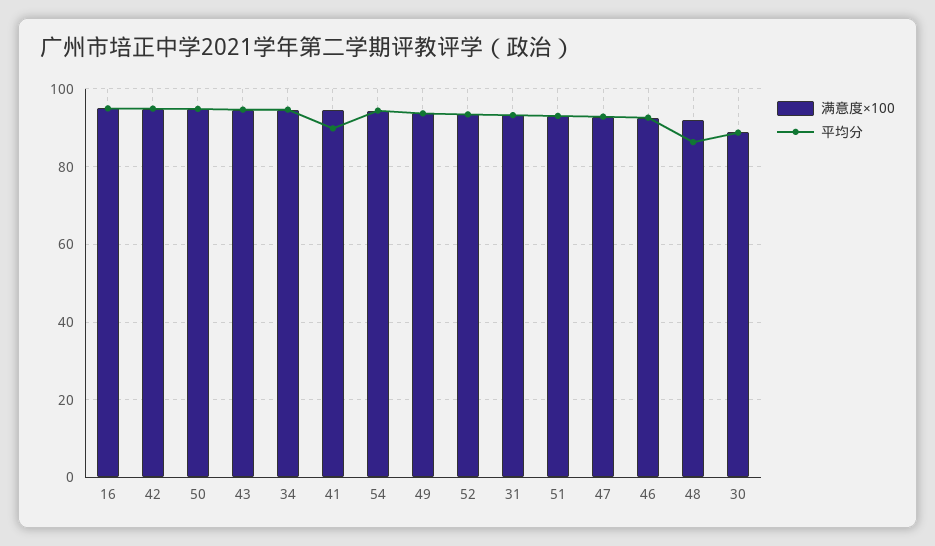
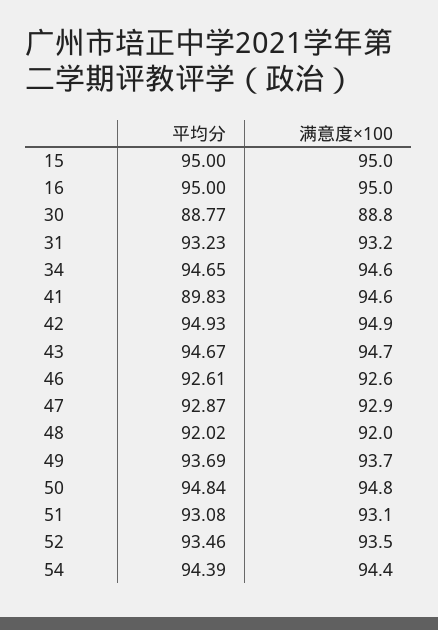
平均分, 48: 86 -> 92.02
平均分, 15: none -> 95
满意度×100, 15: none -> 95

